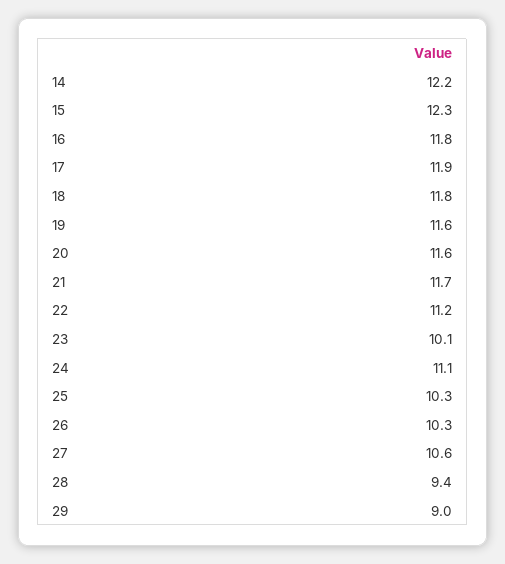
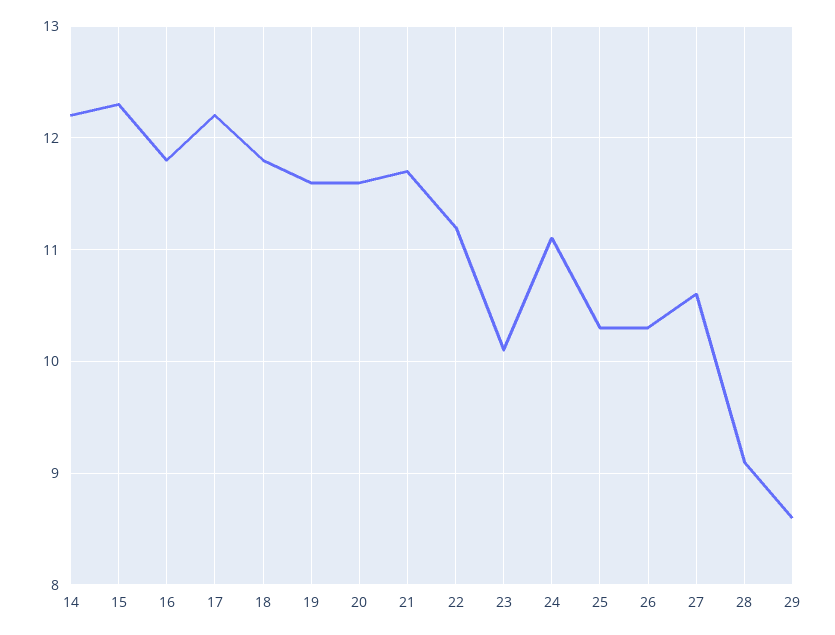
17: 11.9 -> 12.2
28: 9.4 -> 9.1
29: 9 -> 8.6

